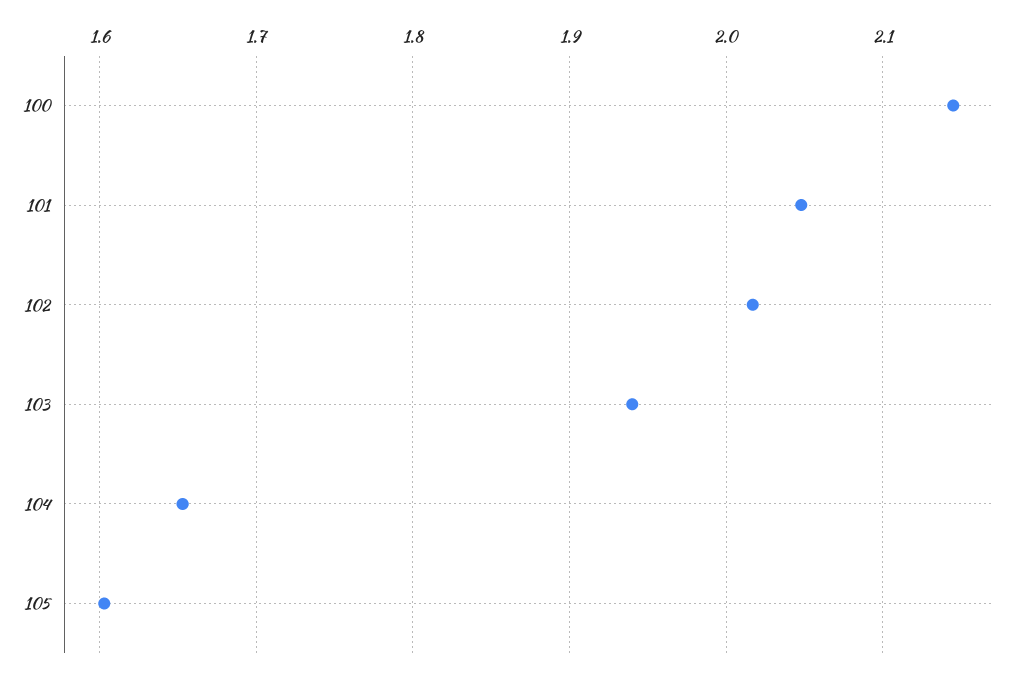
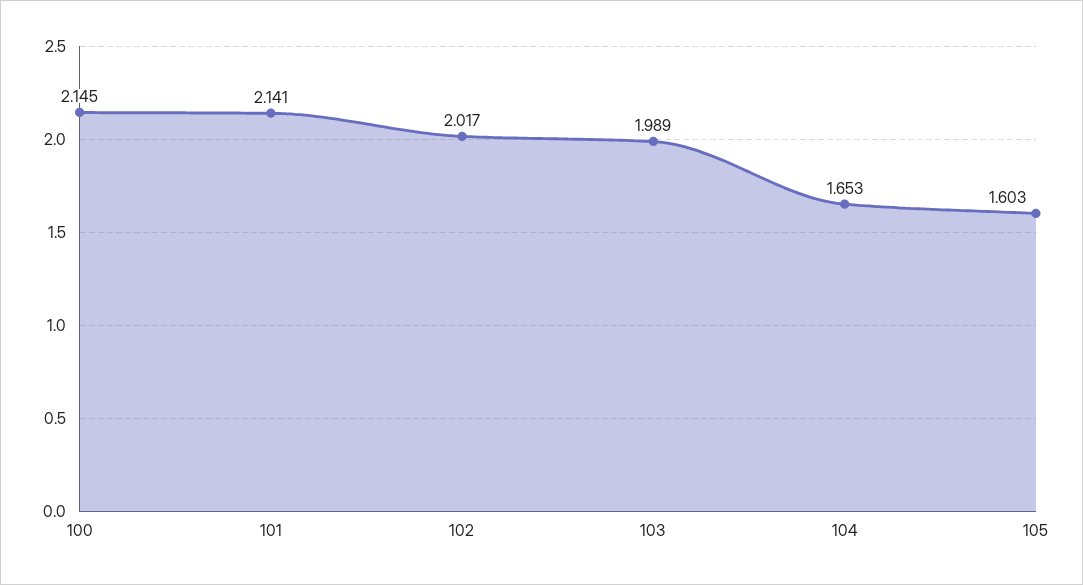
101: 2.05 -> 2.141
103: 1.94 -> 1.989

